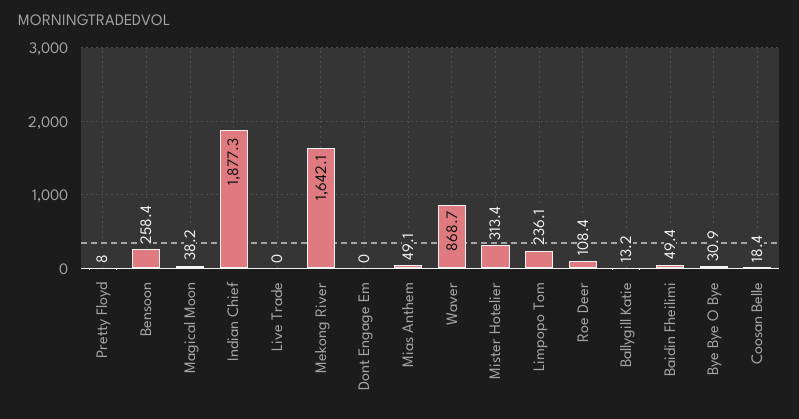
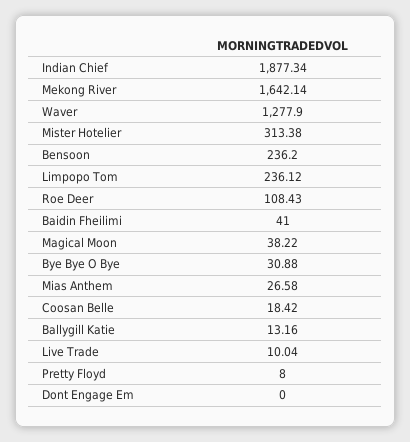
Bensoon: 258.4 -> 236.2
Live Trade: 0 -> 10.04
Mias Anthem: 49.1 -> 26.58
Waver: 868.7 -> 1277.9
Baidin Fheilimi: 49.4 -> 41

